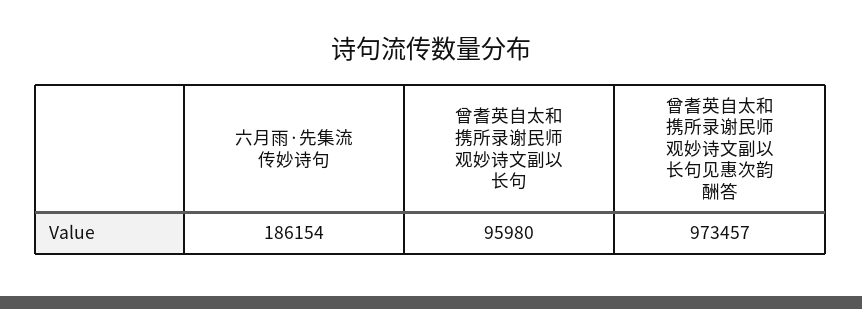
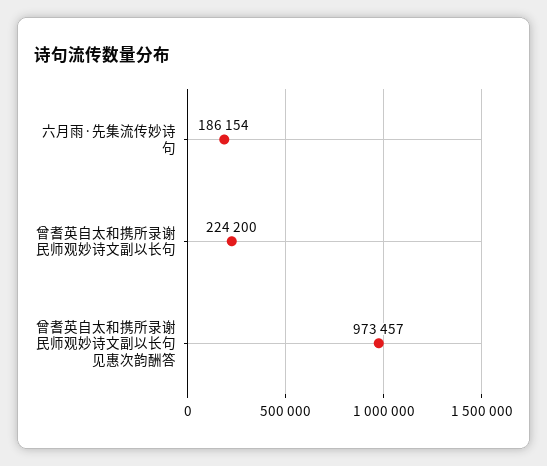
曾耆英自太和携所录谢民师观妙诗文副以长句: 95980 -> 224200

